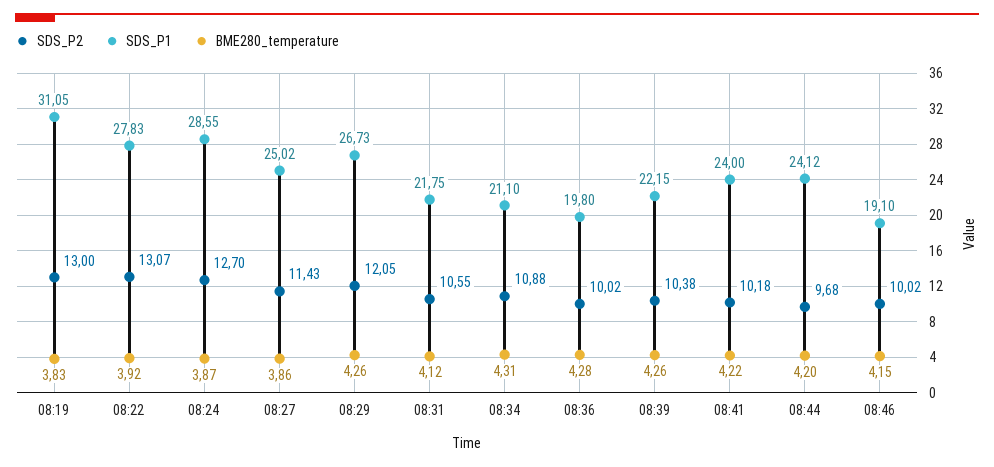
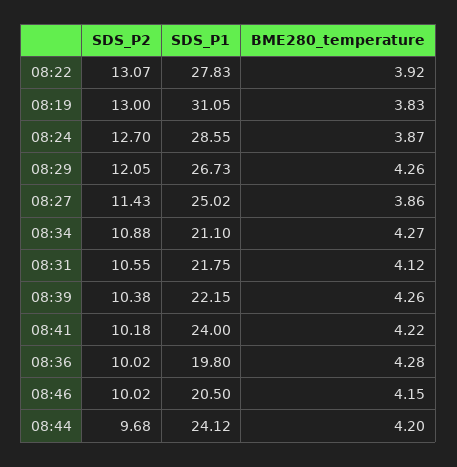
BME280_temperature, 08:34: 4.31 -> 4.27
SDS_P1, 08:46: 19.1 -> 20.5

